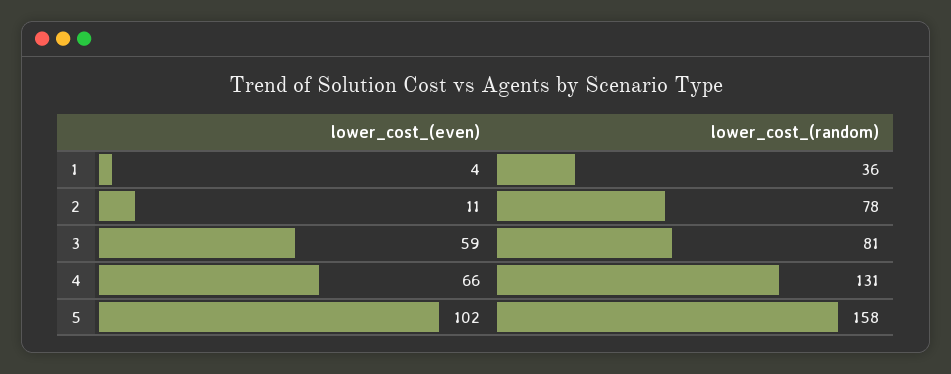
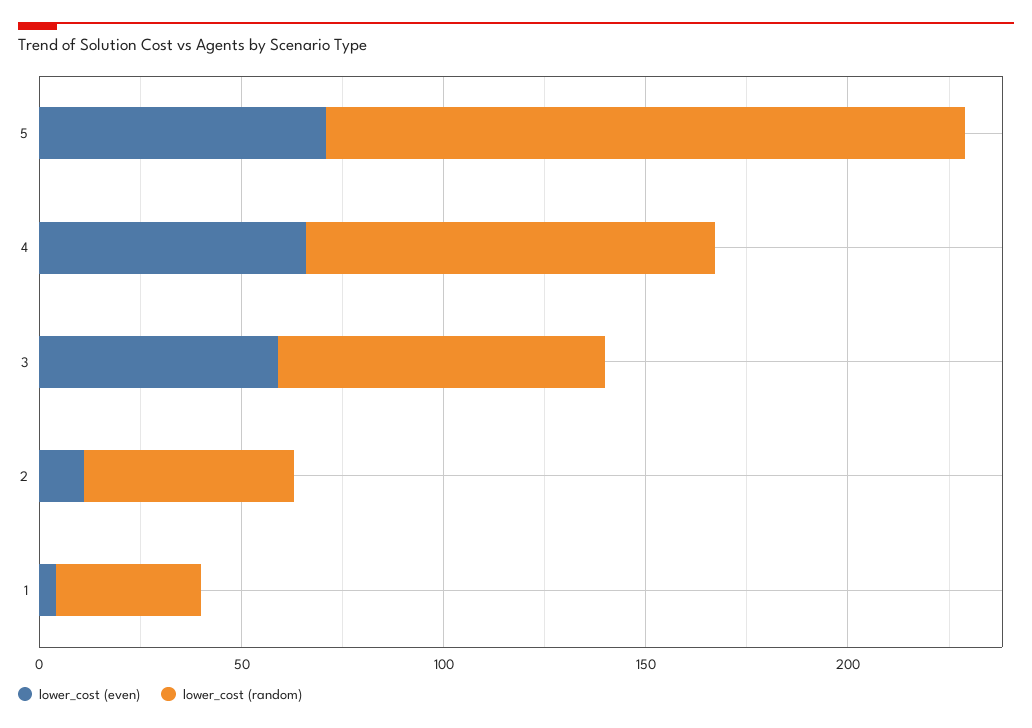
lower_cost_(random), 2: 78 -> 50
lower_cost_(random), 4: 131 -> 100
lower_cost_(even), 5: 102 -> 70

